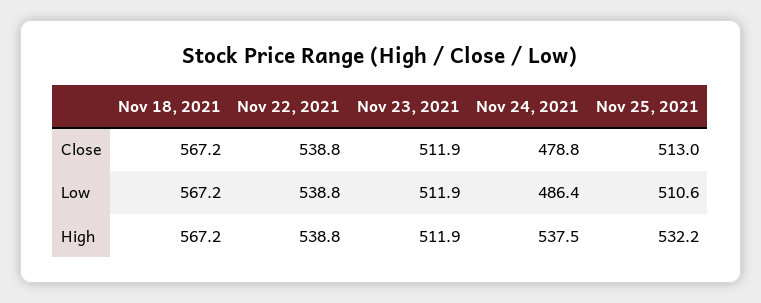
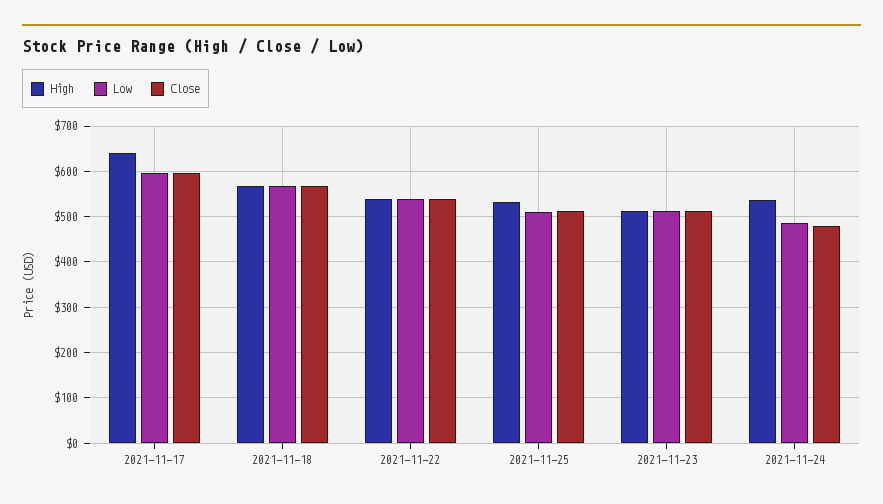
High, 2021-11-17: none -> 640
Low, 2021-11-17: none -> 600
Close, 2021-11-17: none -> 600

